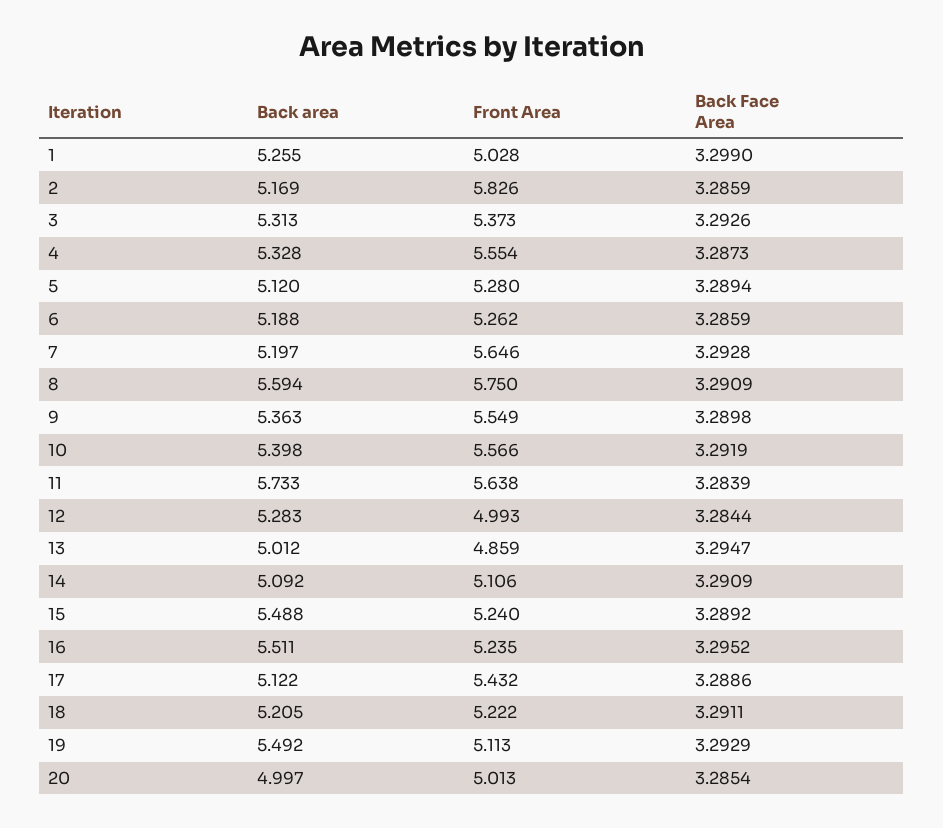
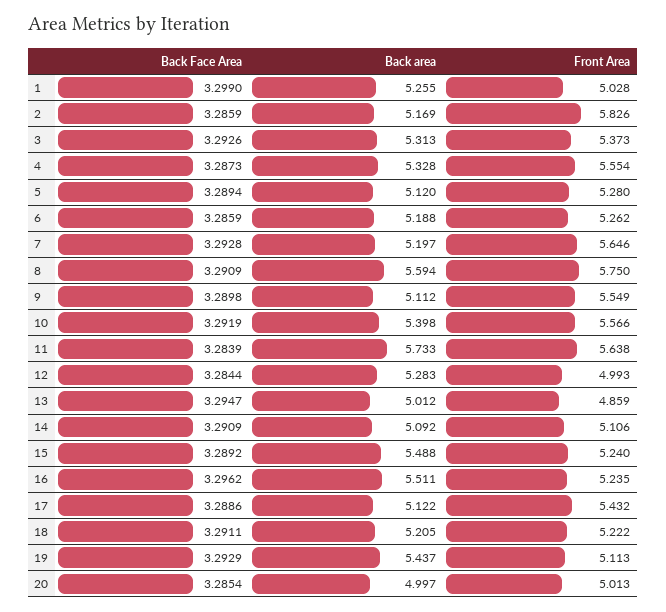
Back area, 9: 5.363 -> 5.112
Back Face Area, 16: 3.2952 -> 3.2962
Back area, 19: 5.492 -> 5.437

